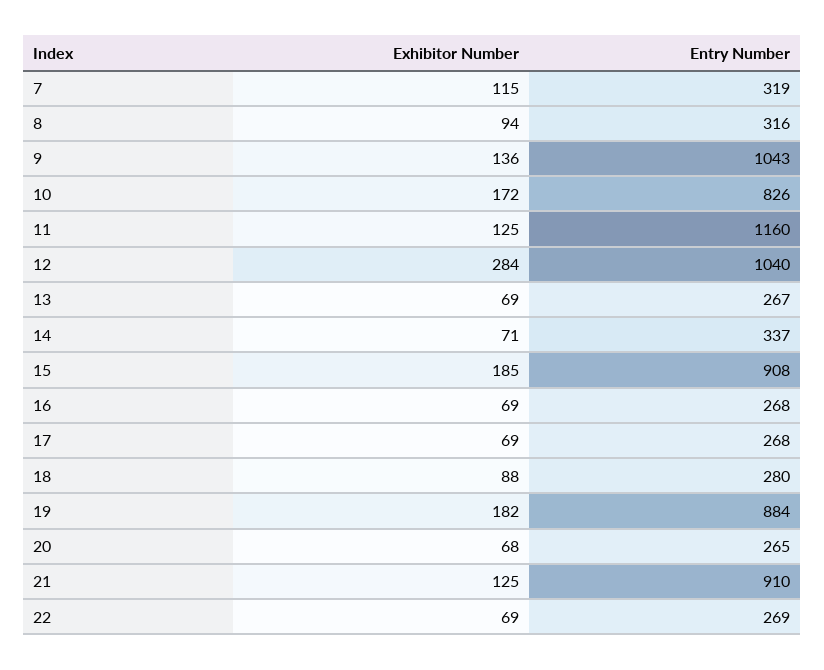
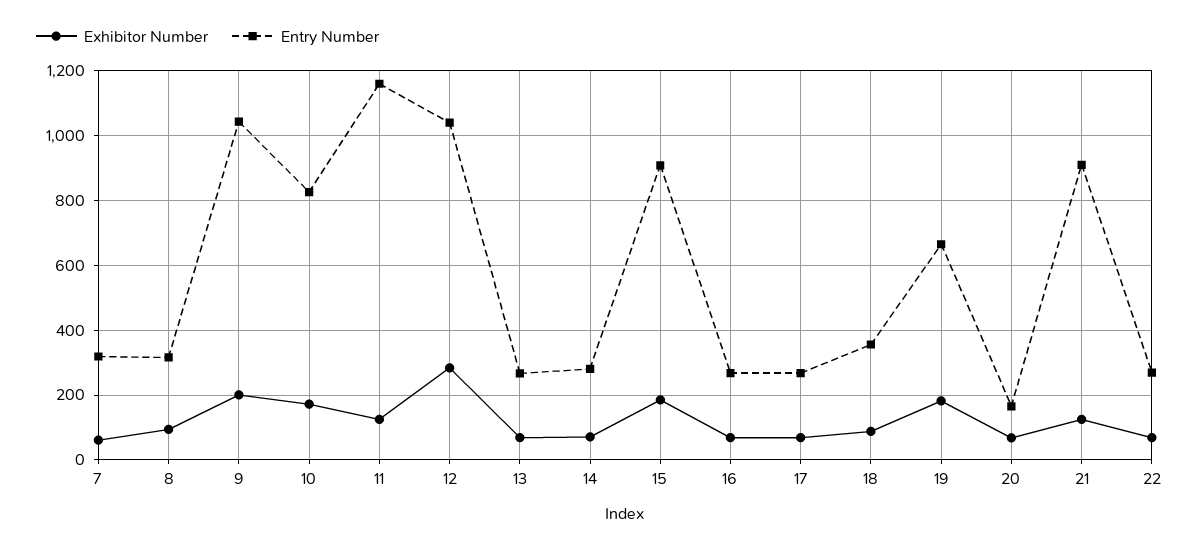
Exhibitor Number, 7: 115 -> 60
Exhibitor Number, 9: 136 -> 200
Entry Number, 14: 337 -> 280
Entry Number, 18: 280 -> 360
Entry Number, 19: 884 -> 660
Entry Number, 20: 265 -> 160

